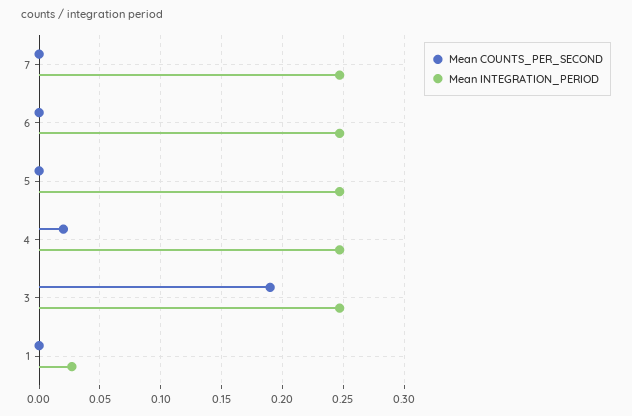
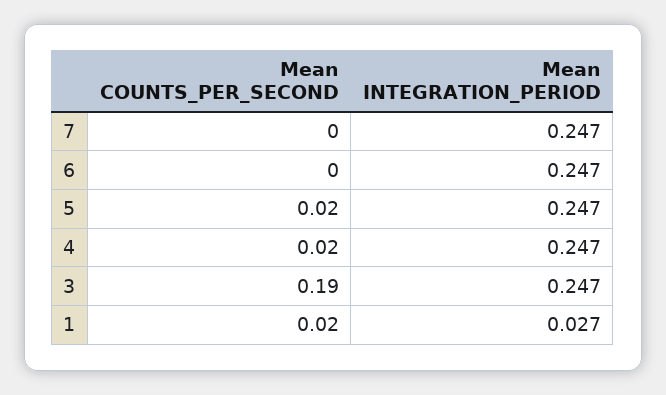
Mean COUNTS_PER_SECOND, 5: 0 -> 0.02
Mean COUNTS_PER_SECOND, 1: 0 -> 0.02

